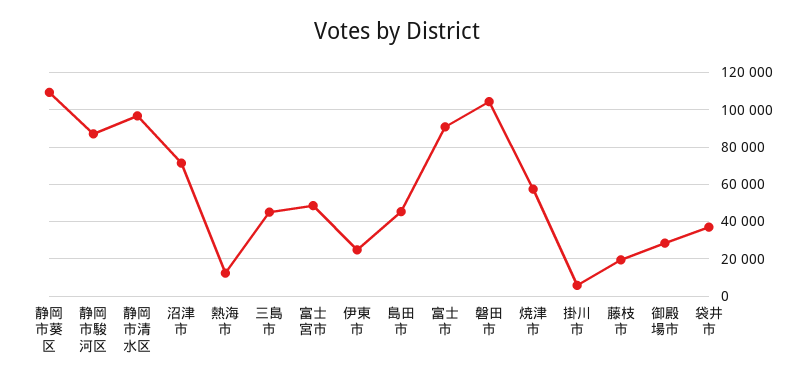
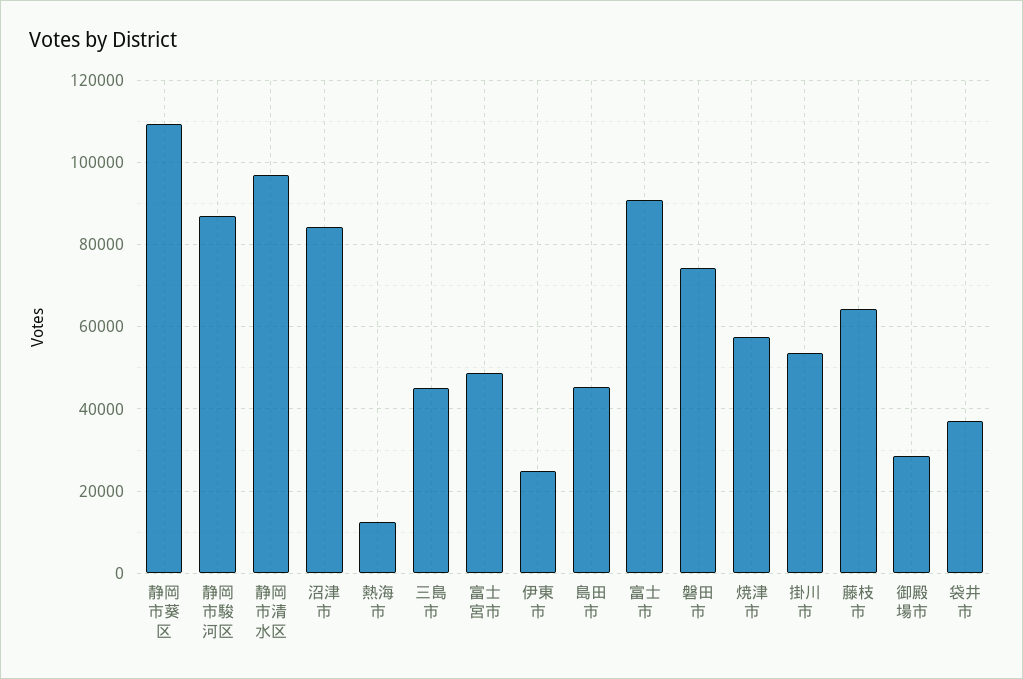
沼津市: 70000 -> 84000
磐田市: 105000 -> 74000
掛川市: 5000 -> 54000
藤枝市: 20000 -> 64000

